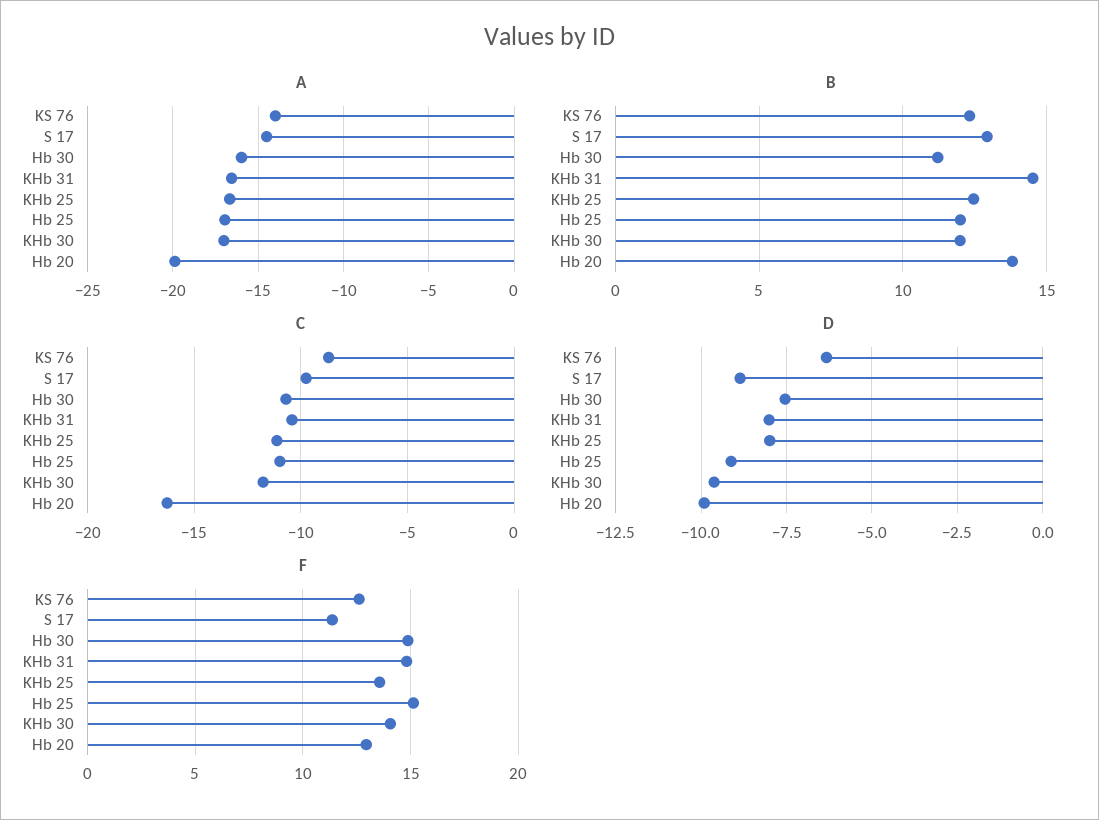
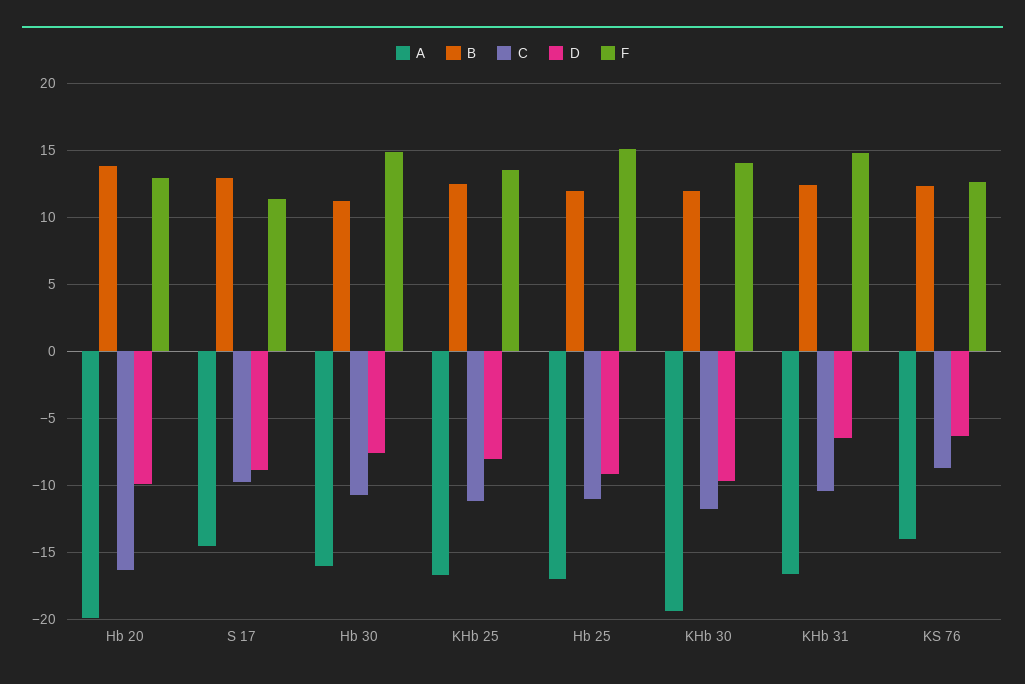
A, KHb 30: -17 -> -19.5
B, KHb 31: 14.5 -> 12.5
D, KHb 31: -8 -> -6.5

